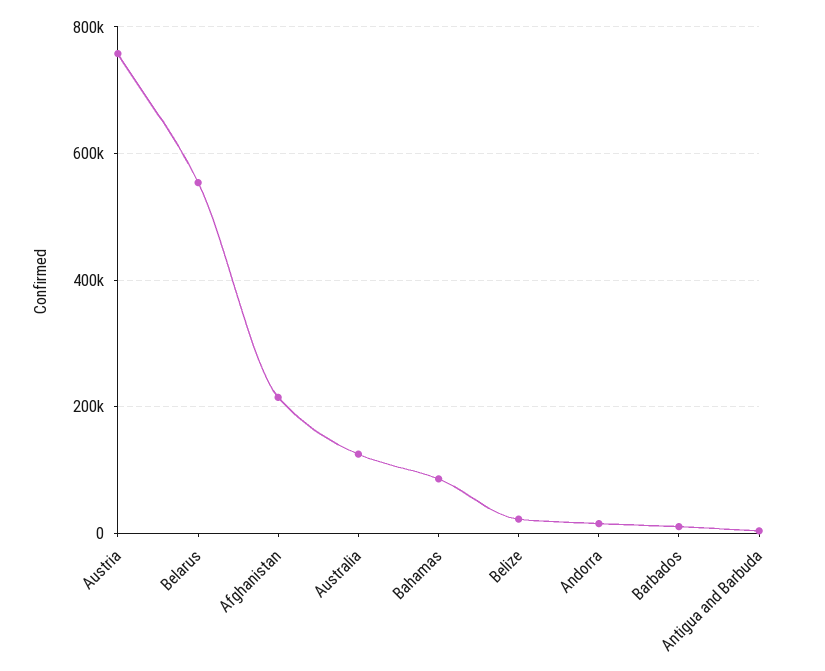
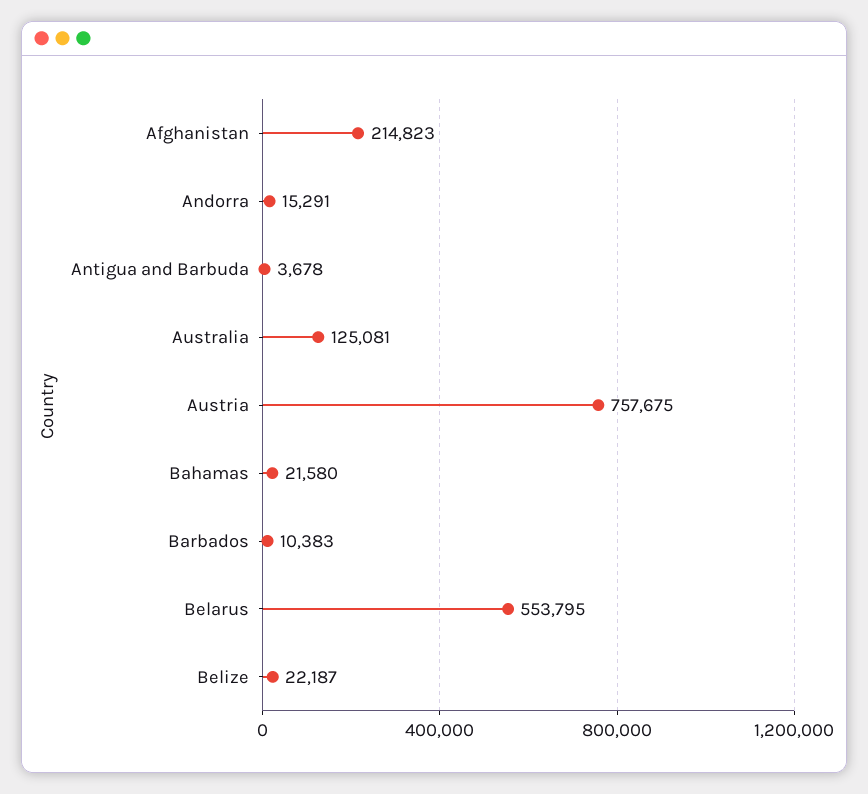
Bahamas: 80000 -> 21580

